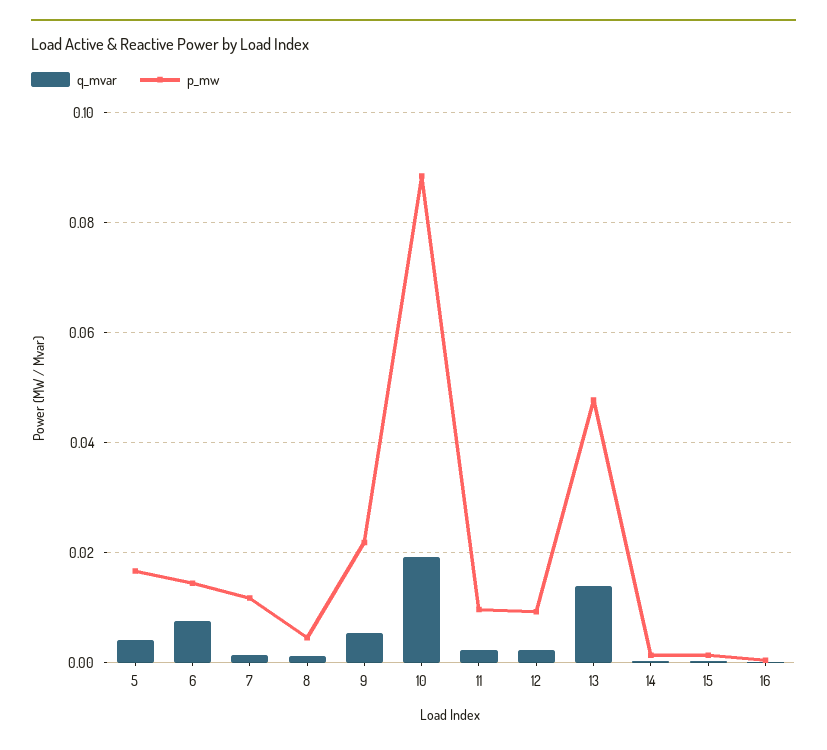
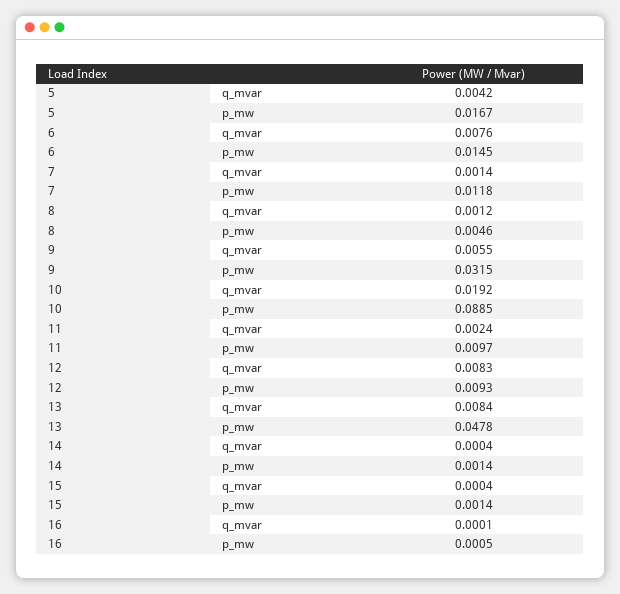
p_mw, 9: 0.022 -> 0.0315
q_mvar, 12: 0.002 -> 0.0083
q_mvar, 13: 0.014 -> 0.0084

